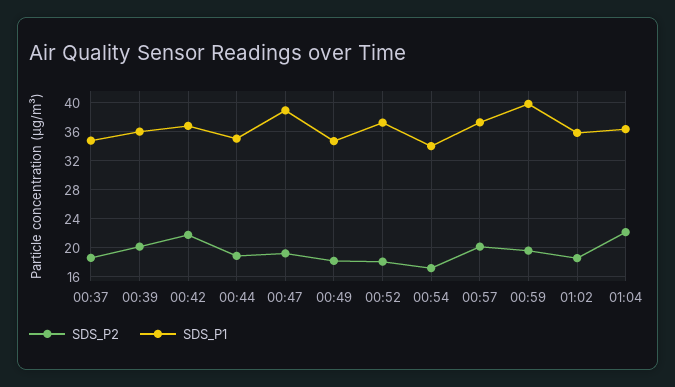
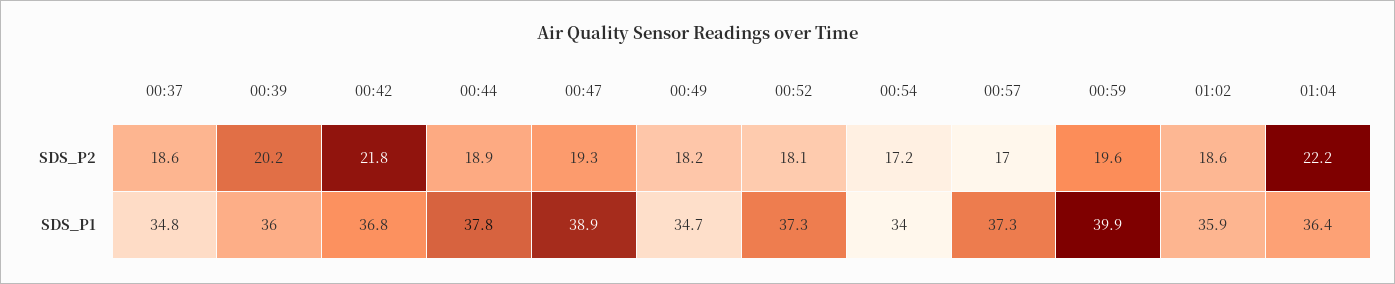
SDS_P1, 00:44: 35 -> 37.8
SDS_P2, 00:57: 20 -> 17

